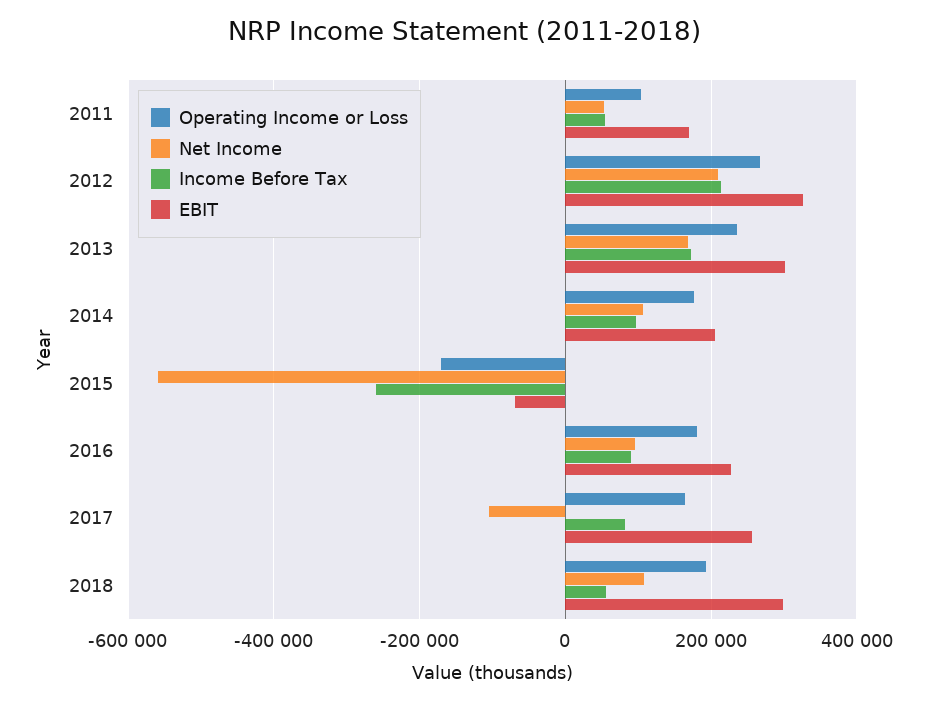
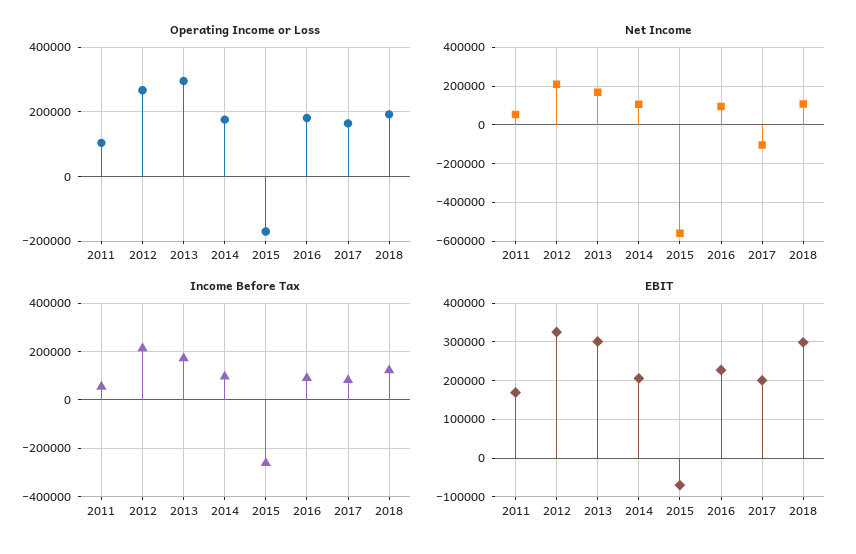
Operating Income or Loss, 2013: 240000 -> 300000
EBIT, 2017: 260000 -> 200000
Income Before Tax, 2018: 60000 -> 125000

